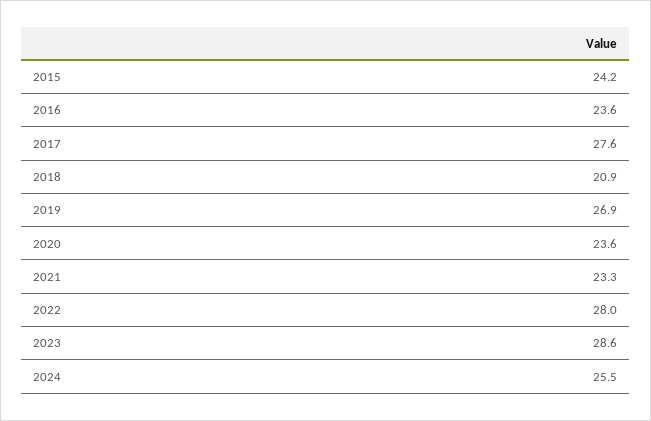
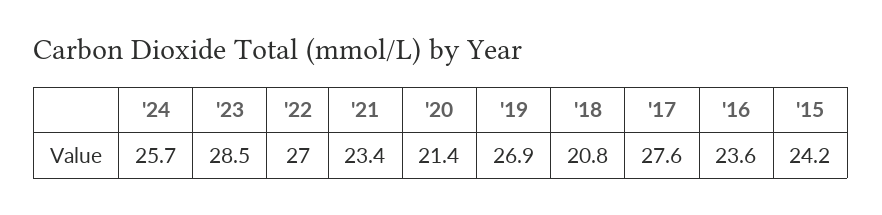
2018: 20.9 -> 20.8
2020: 23.6 -> 21.4
2021: 23.3 -> 23.4
2022: 28 -> 27
2023: 28.6 -> 28.5
2024: 25.5 -> 25.7

